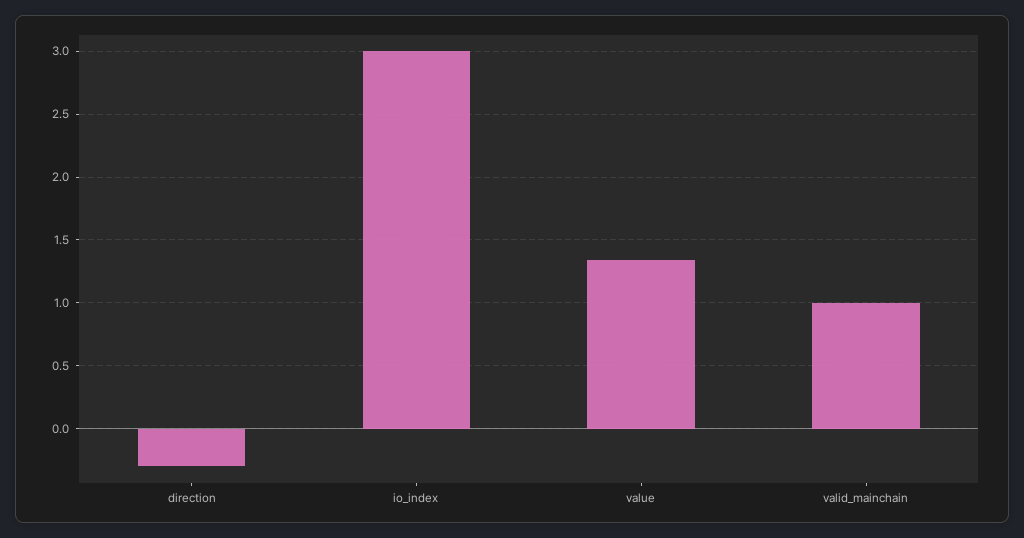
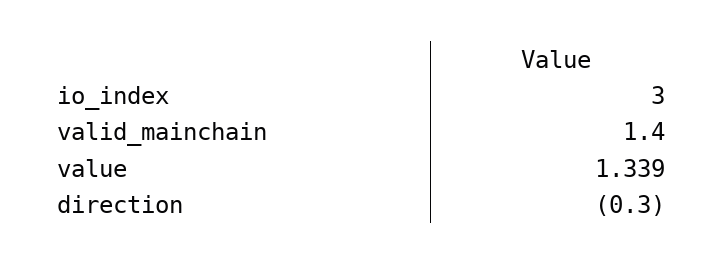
valid_mainchain: 1 -> 1.4

